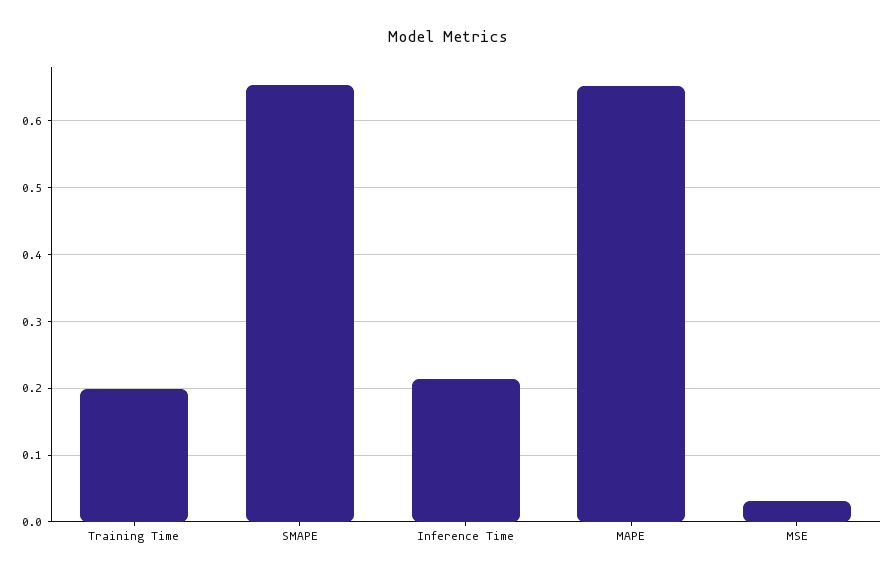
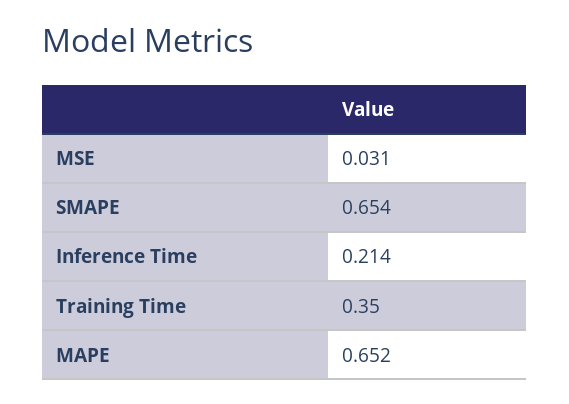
Training Time: 0.2 -> 0.35

